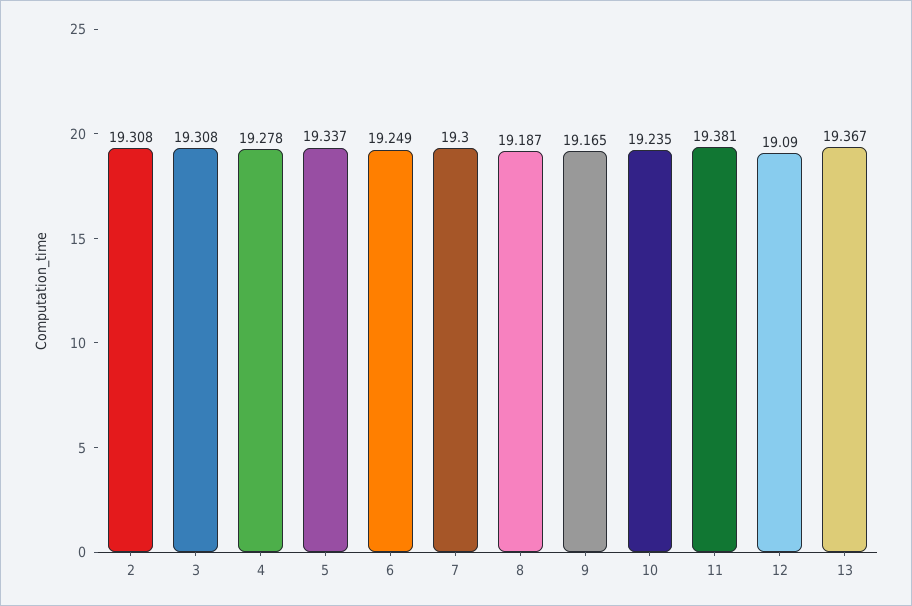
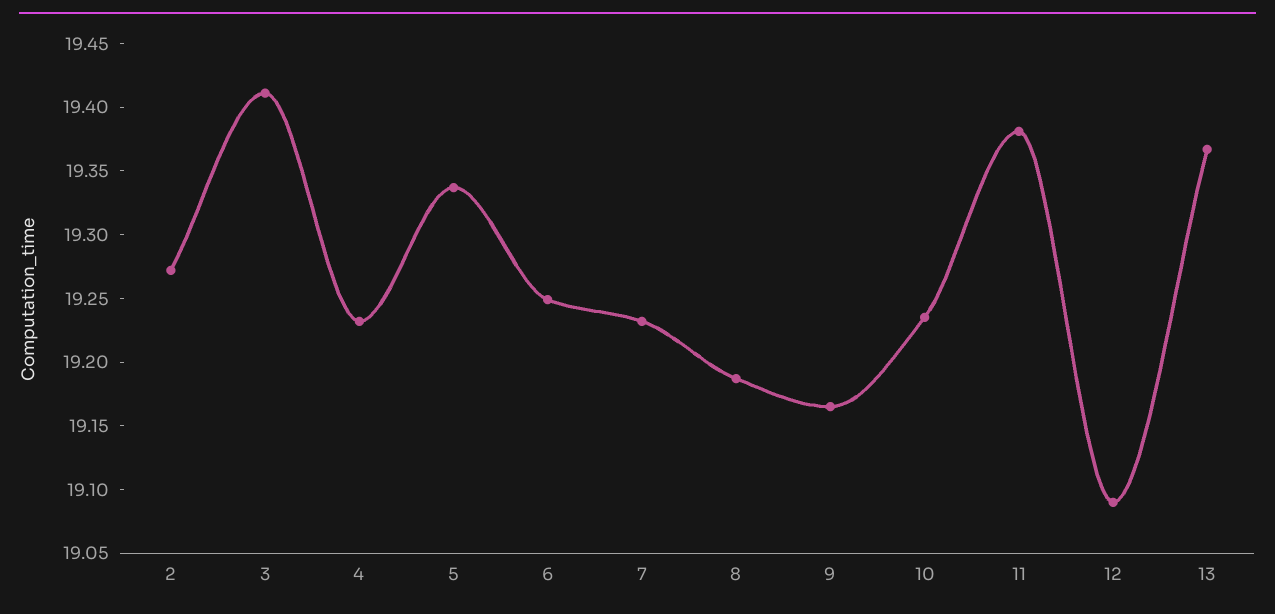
2: 19.308 -> 19.27
3: 19.308 -> 19.41
4: 19.278 -> 19.23
7: 19.3 -> 19.23

